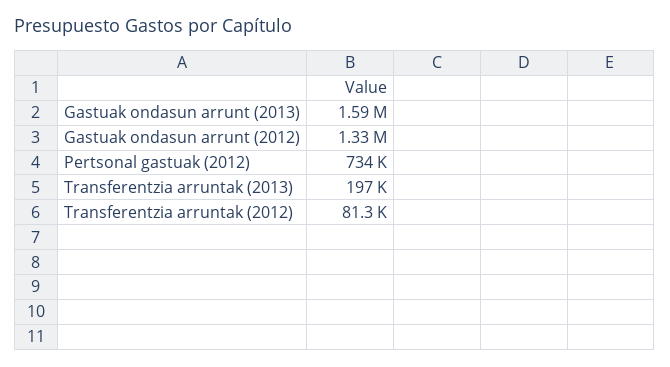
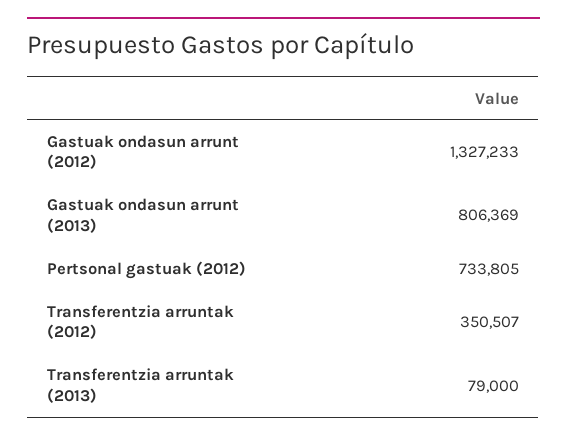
Gastuak ondasun arrunt (2013): 1590000 -> 806369
Transferentzia arruntak (2013): 197000 -> 79000
Transferentzia arruntak (2012): 81300 -> 350507

